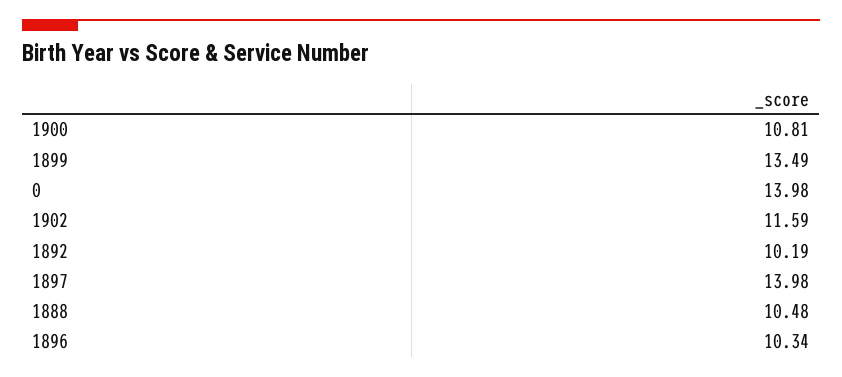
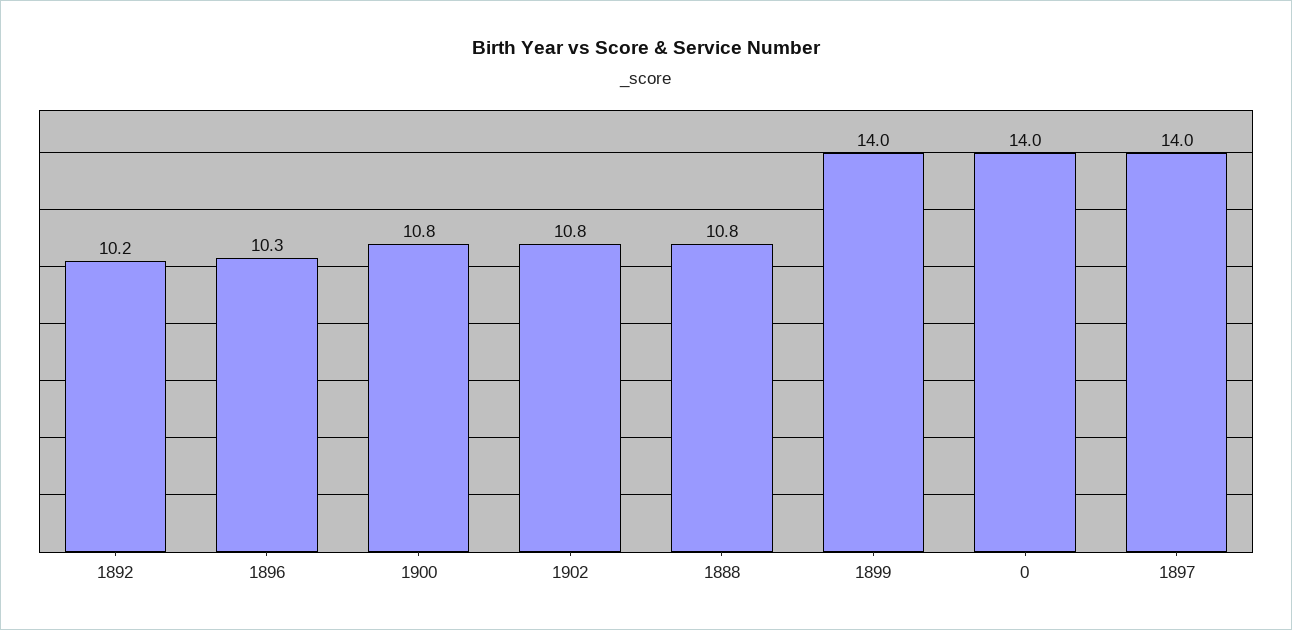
1899: 13.49 -> 14
1902: 11.59 -> 10.8
1888: 10.48 -> 10.8

